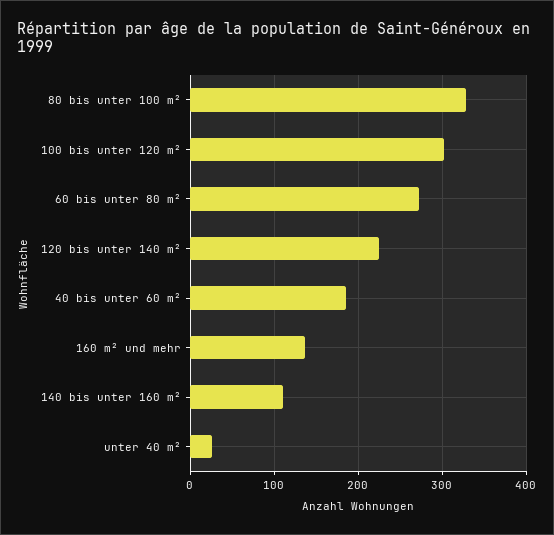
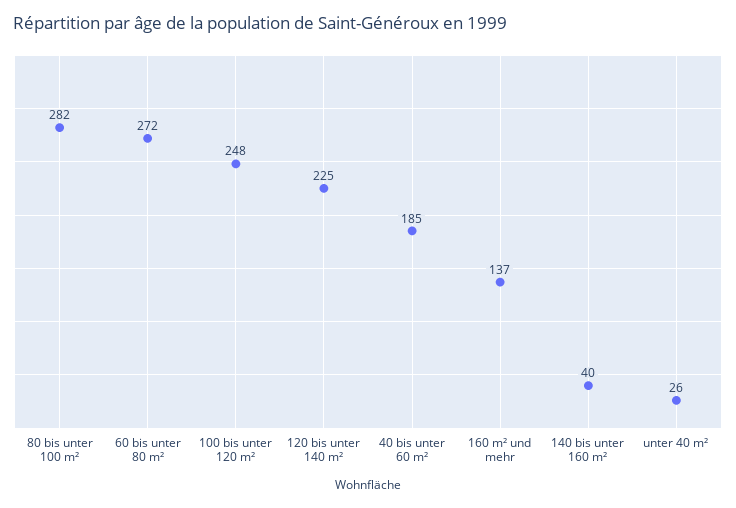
80 bis unter 100 m²: 330 -> 282
100 bis unter 120 m²: 300 -> 248
140 bis unter 160 m²: 110 -> 40

